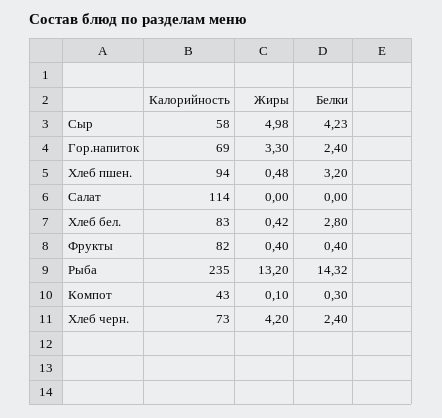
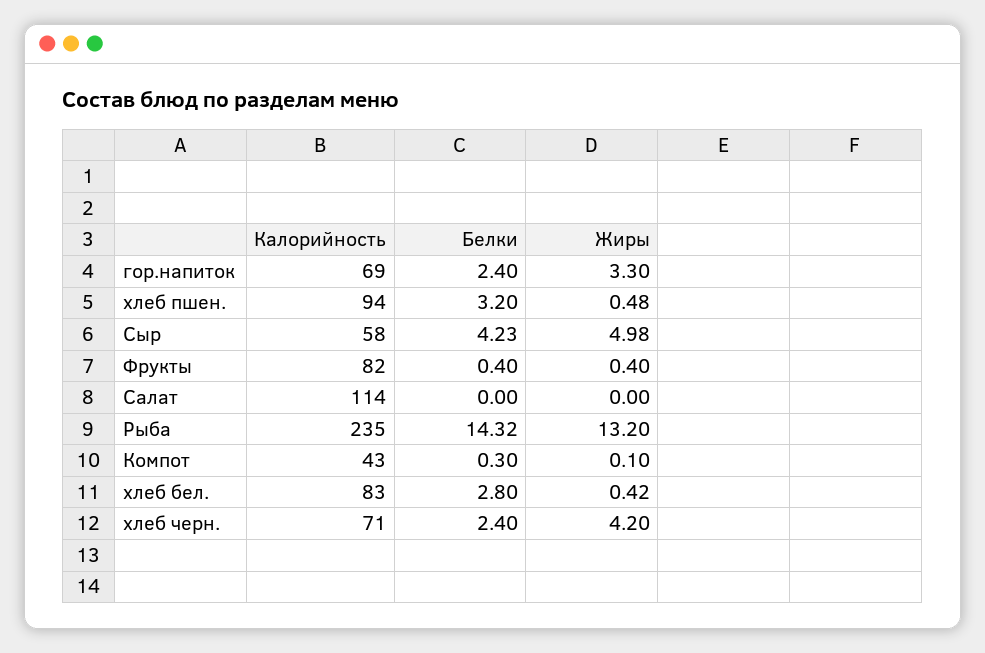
Калорийность, Хлеб черн.: 73 -> 71

